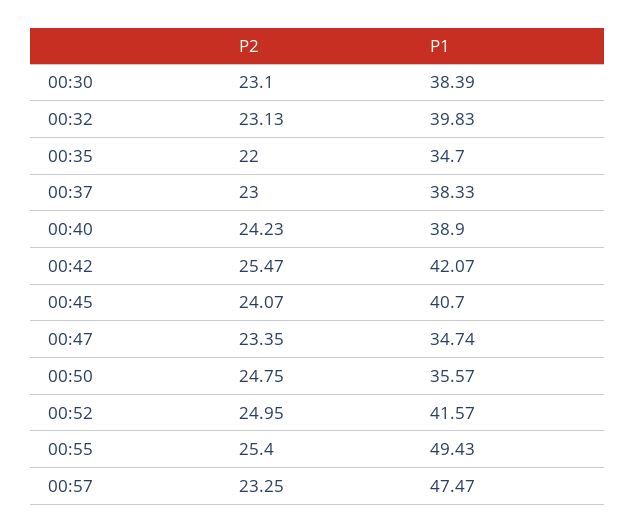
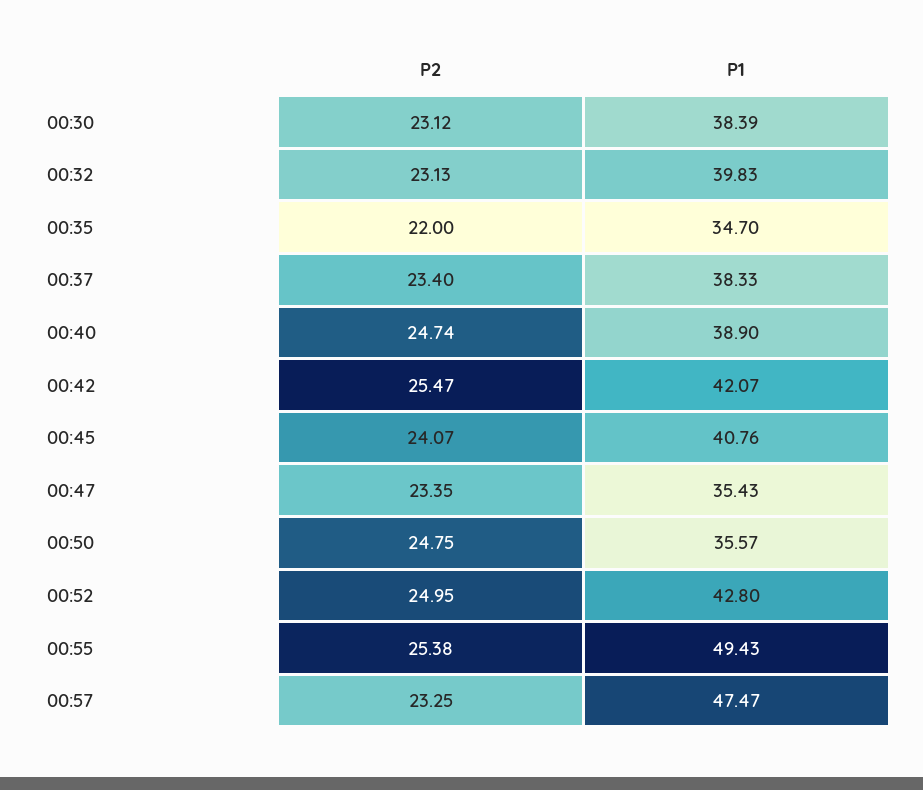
P2, 00:30: 23.1 -> 23.12
P2, 00:37: 23 -> 23.4
P2, 00:40: 24.23 -> 24.74
P1, 00:45: 40.7 -> 40.76
P1, 00:47: 34.74 -> 35.43
P1, 00:52: 41.57 -> 42.8
P2, 00:55: 25.4 -> 25.38

